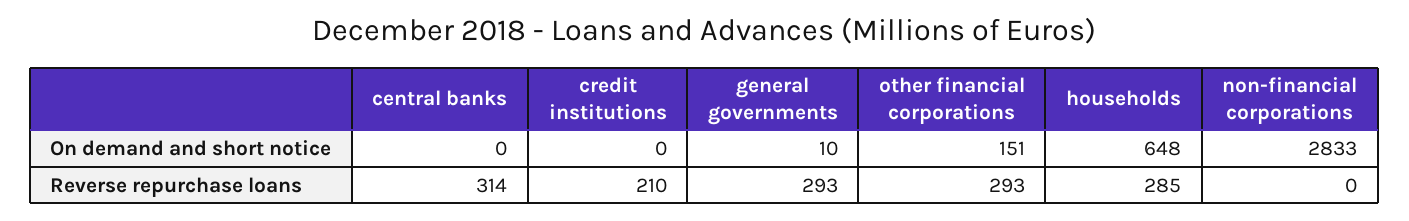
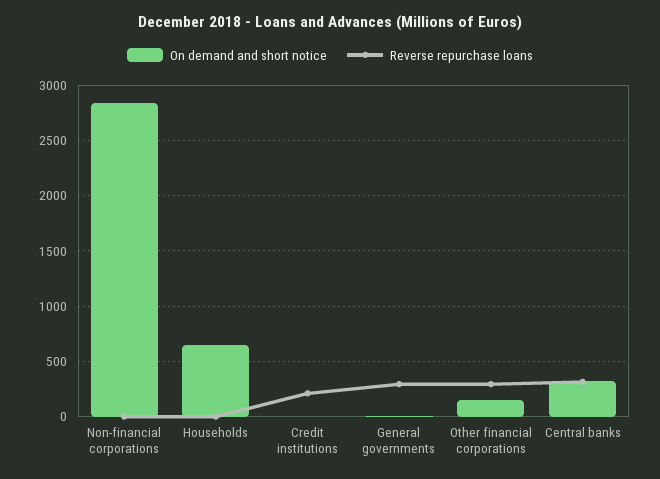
On demand and short notice, central banks: 0 -> 300
Reverse repurchase loans, households: 285 -> 0

